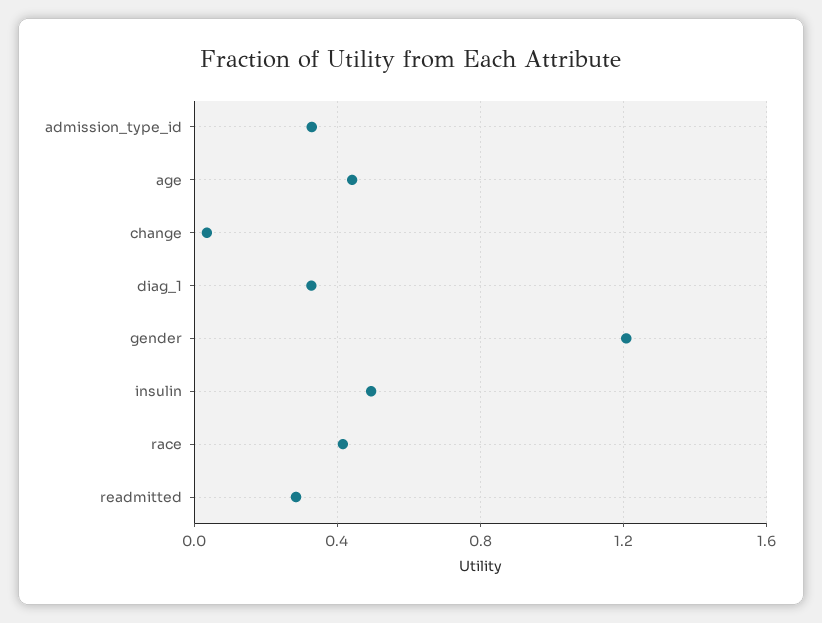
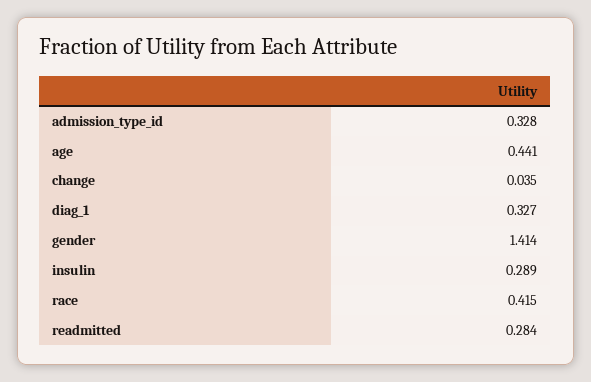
gender: 1.2 -> 1.414
insulin: 0.5 -> 0.289

